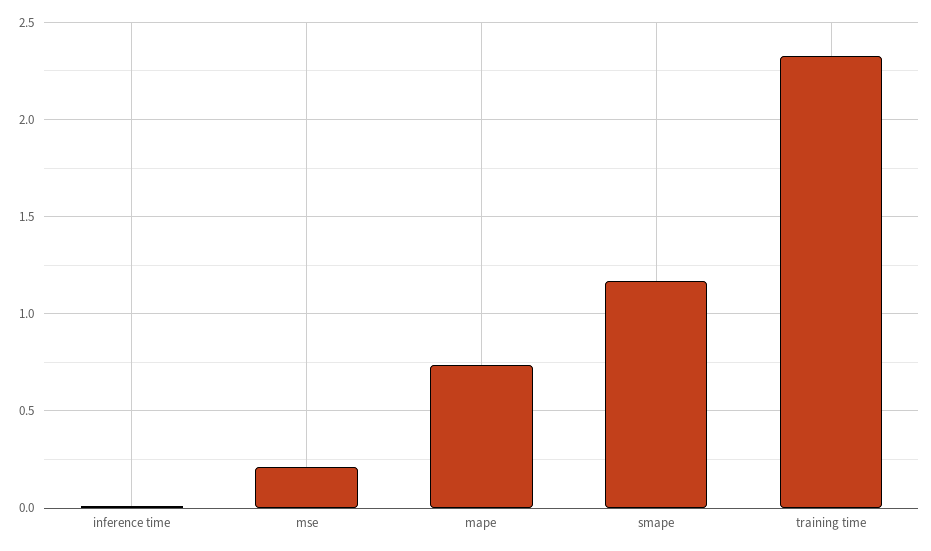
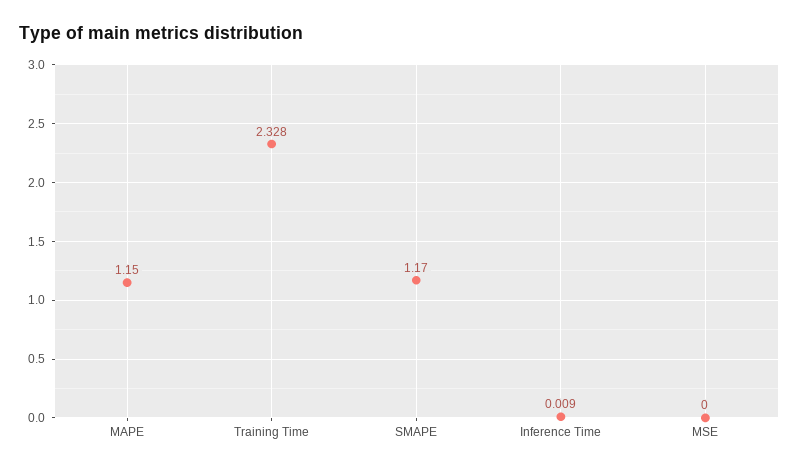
mse: 0.2 -> 0
mape: 0.75 -> 1.15

